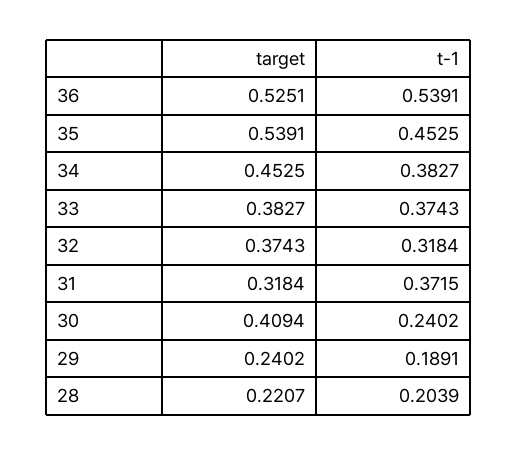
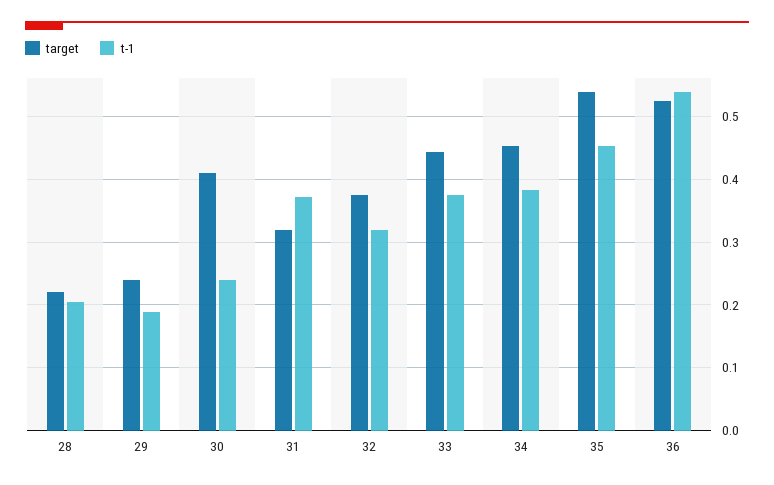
target, 33: 0.3827 -> 0.44

